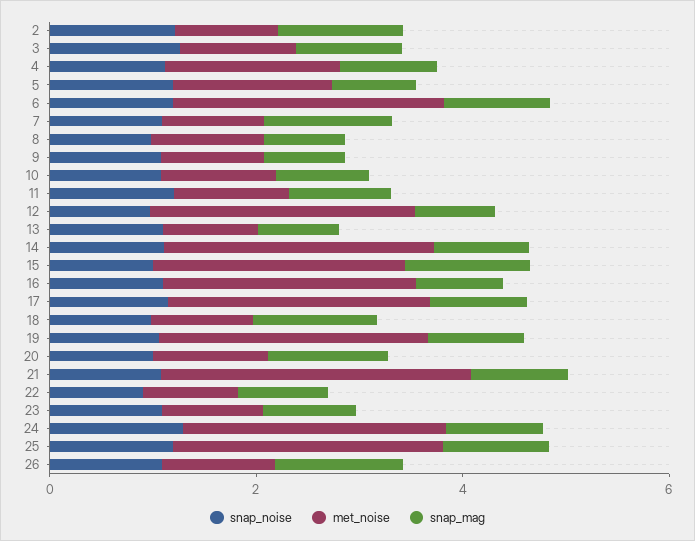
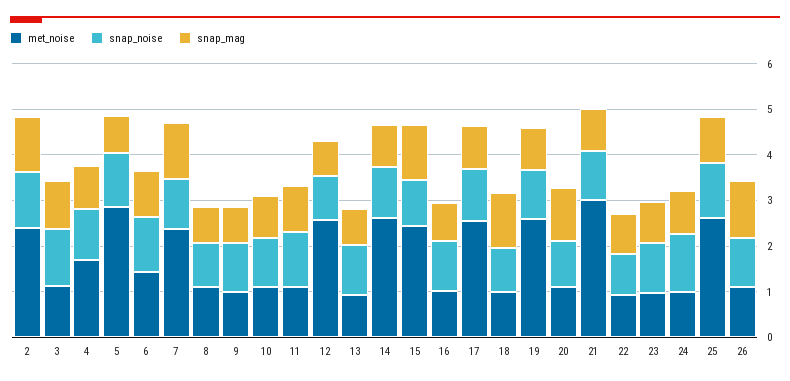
met_noise, 2: 1 -> 2.4
met_noise, 5: 1.5 -> 2.8
met_noise, 6: 2.5 -> 1.4
met_noise, 7: 1 -> 2.4
met_noise, 16: 2.5 -> 1
met_noise, 24: 2.5 -> 1

